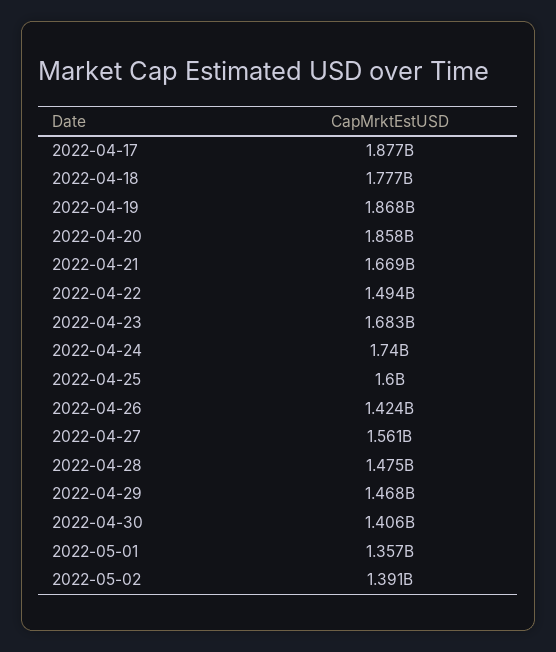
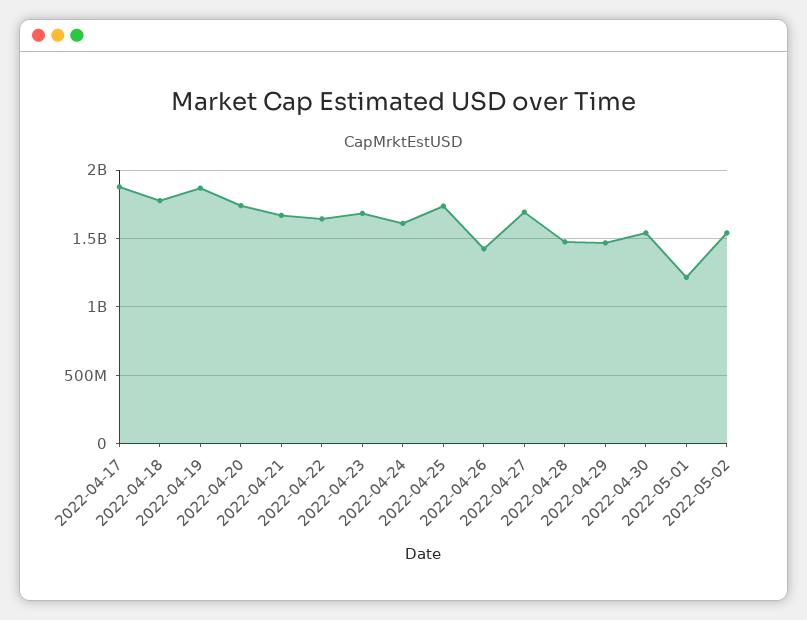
2022-04-20: 1858000000 -> 1750000000
2022-04-22: 1494000000 -> 1650000000
2022-04-24: 1740000000 -> 1600000000
2022-04-25: 1600000000 -> 1750000000
2022-04-27: 1561000000 -> 1700000000
2022-04-30: 1406000000 -> 1550000000
2022-05-01: 1357000000 -> 1200000000
2022-05-02: 1391000000 -> 1550000000

